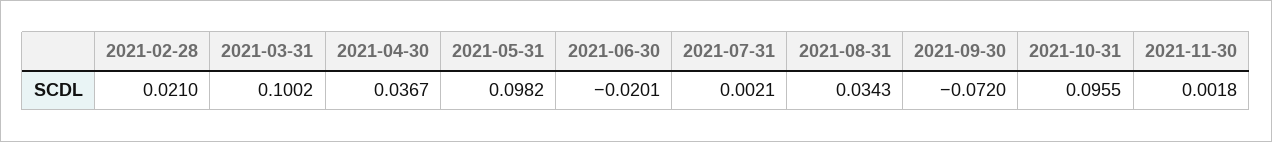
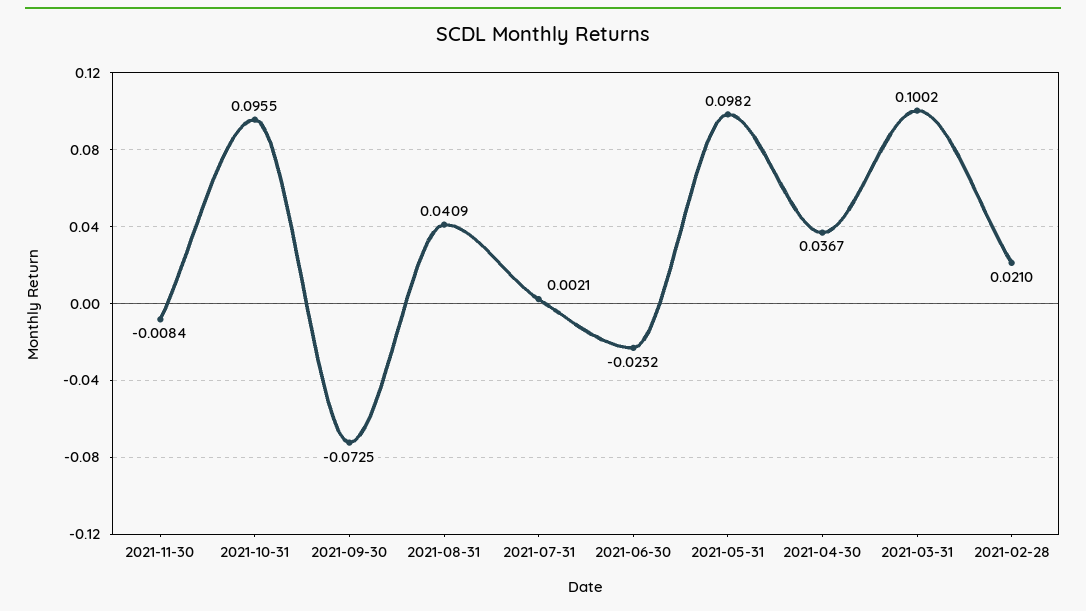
2021-06-30: -0.0201 -> -0.0232
2021-08-31: 0.0343 -> 0.0409
2021-09-30: -0.072 -> -0.0725
2021-11-30: 0.0018 -> -0.0084

